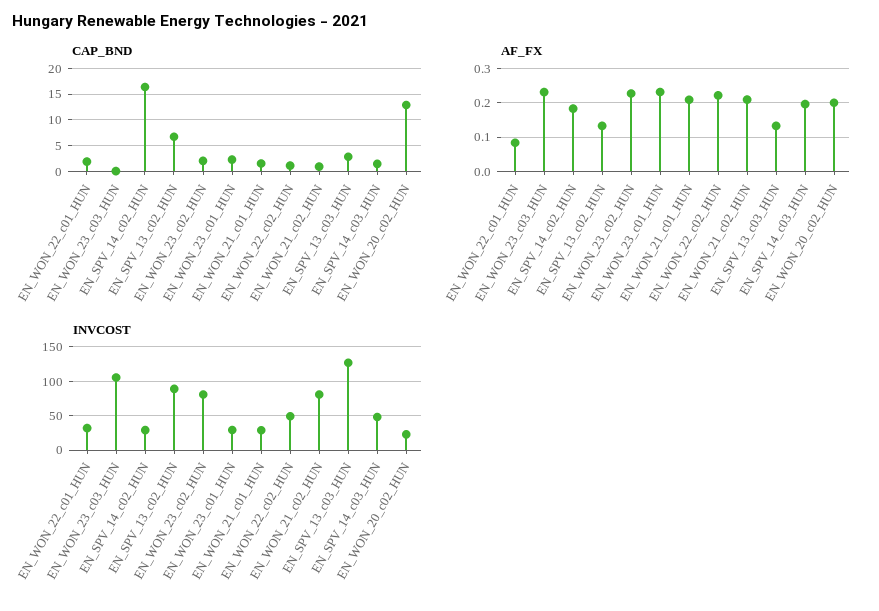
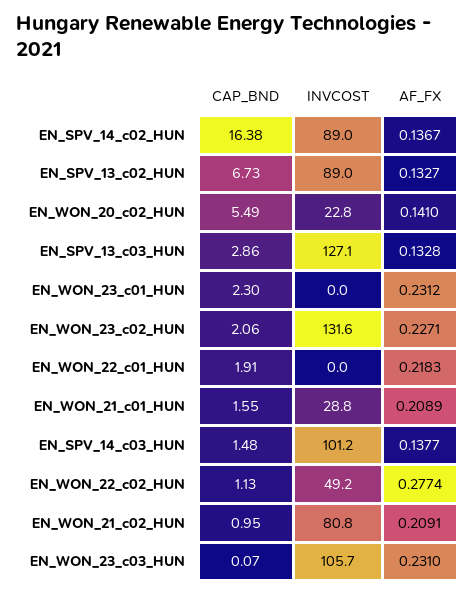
CAP_BND, EN_WON_20_c02_HUN: 12.5 -> 5.49
AF_FX, EN_WON_22_c01_HUN: 0.08 -> 0.2183
AF_FX, EN_SPV_14_c02_HUN: 0.18 -> 0.1367
AF_FX, EN_WON_22_c02_HUN: 0.22 -> 0.2774
AF_FX, EN_SPV_14_c03_HUN: 0.2 -> 0.1377
AF_FX, EN_WON_20_c02_HUN: 0.2 -> 0.141
INVCOST, EN_WON_22_c01_HUN: 30 -> 0
INVCOST, EN_SPV_14_c02_HUN: 30 -> 89
INVCOST, EN_WON_23_c02_HUN: 80 -> 131.6
INVCOST, EN_WON_23_c01_HUN: 30 -> 0
INVCOST, EN_SPV_14_c03_HUN: 50 -> 101.2

